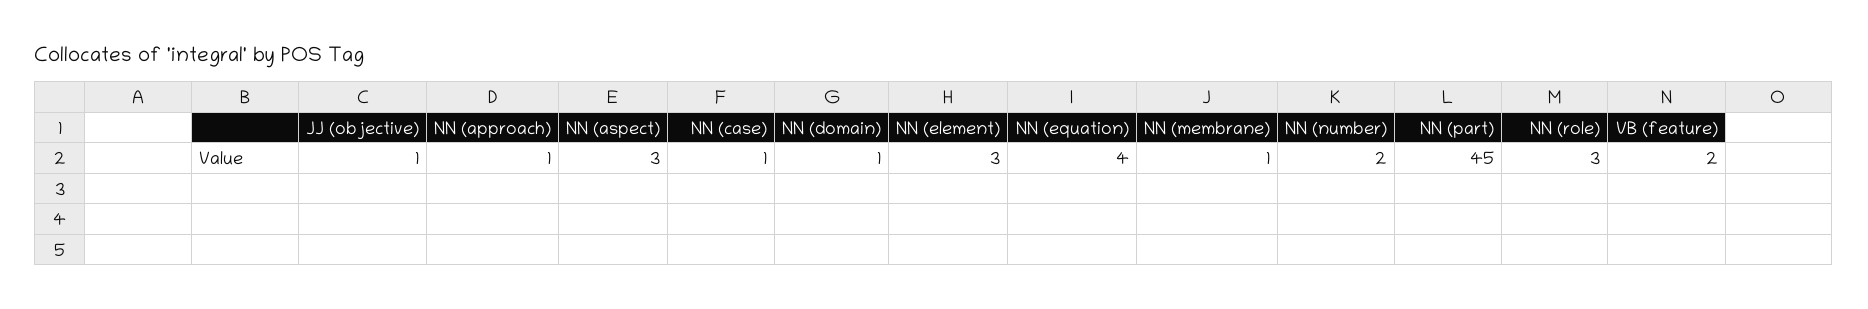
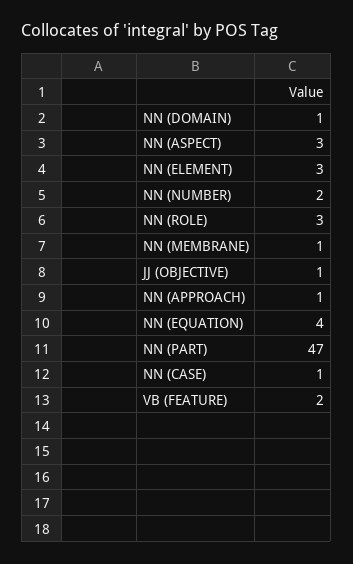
NN (part): 45 -> 47

